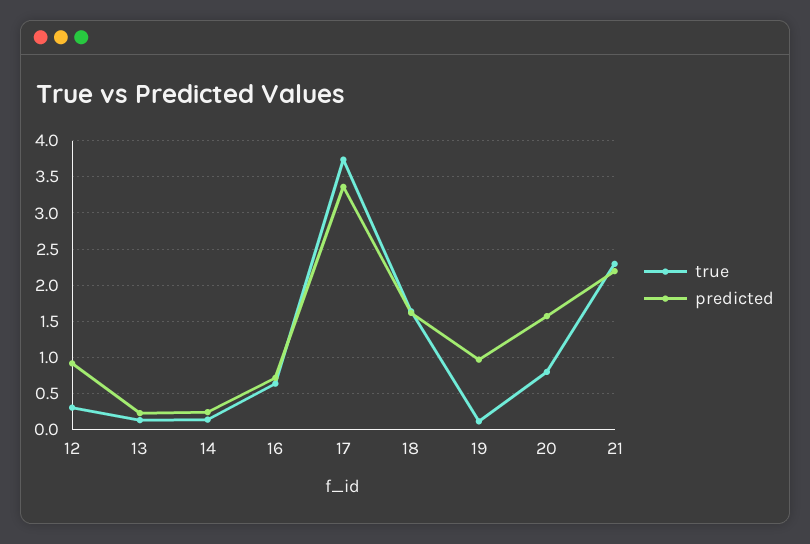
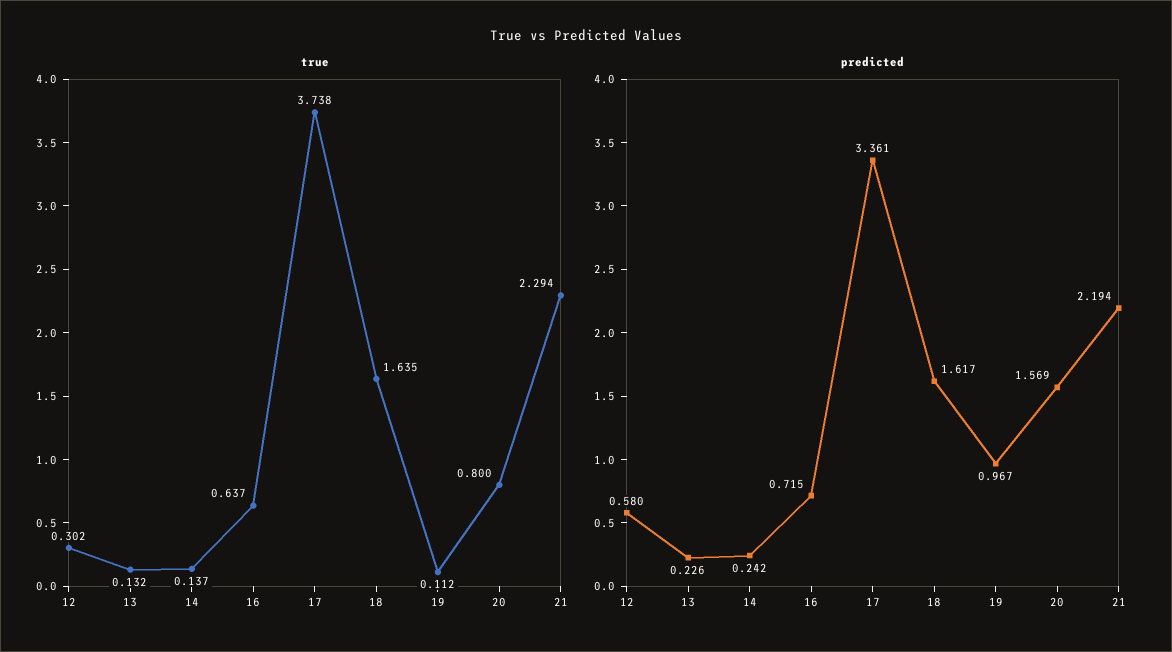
predicted, 12: 0.9 -> 0.58

